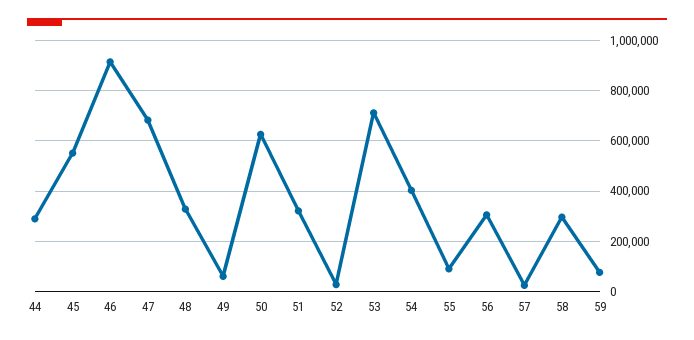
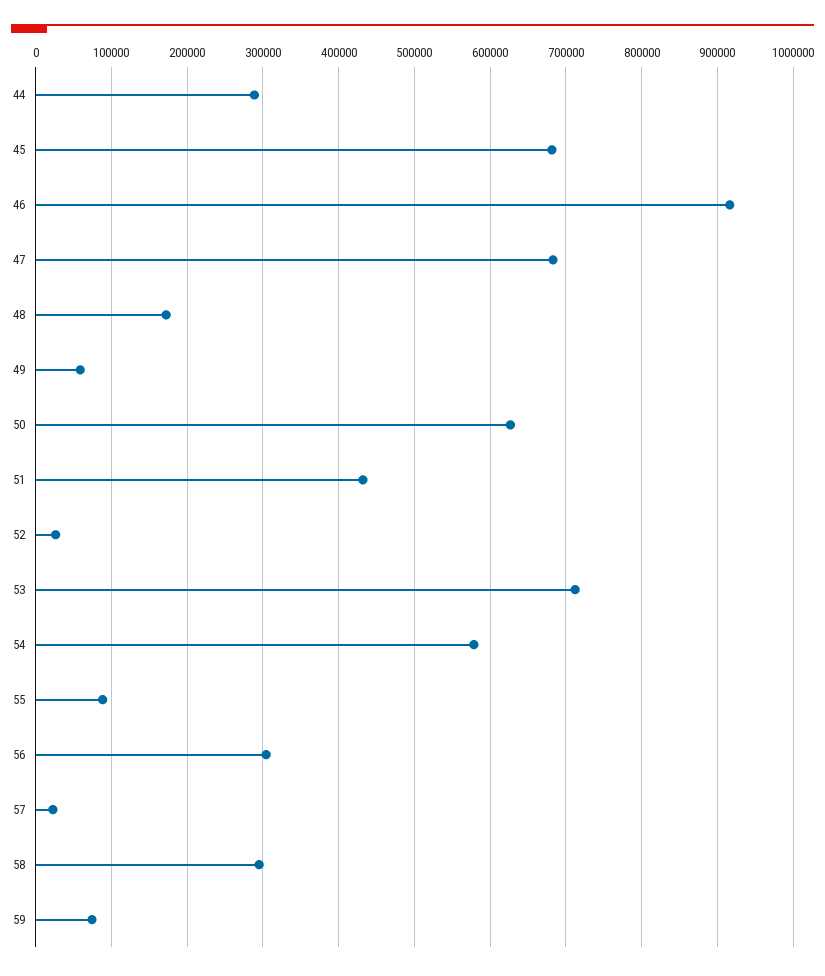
45: 550000 -> 680000
48: 325000 -> 170000
51: 325000 -> 430000
54: 400000 -> 580000

